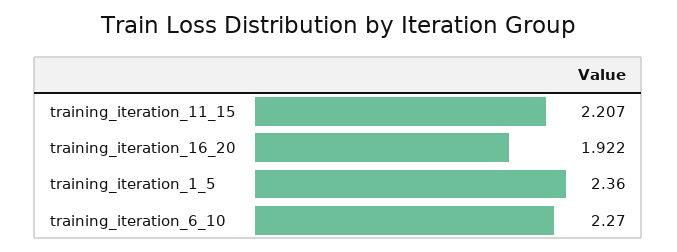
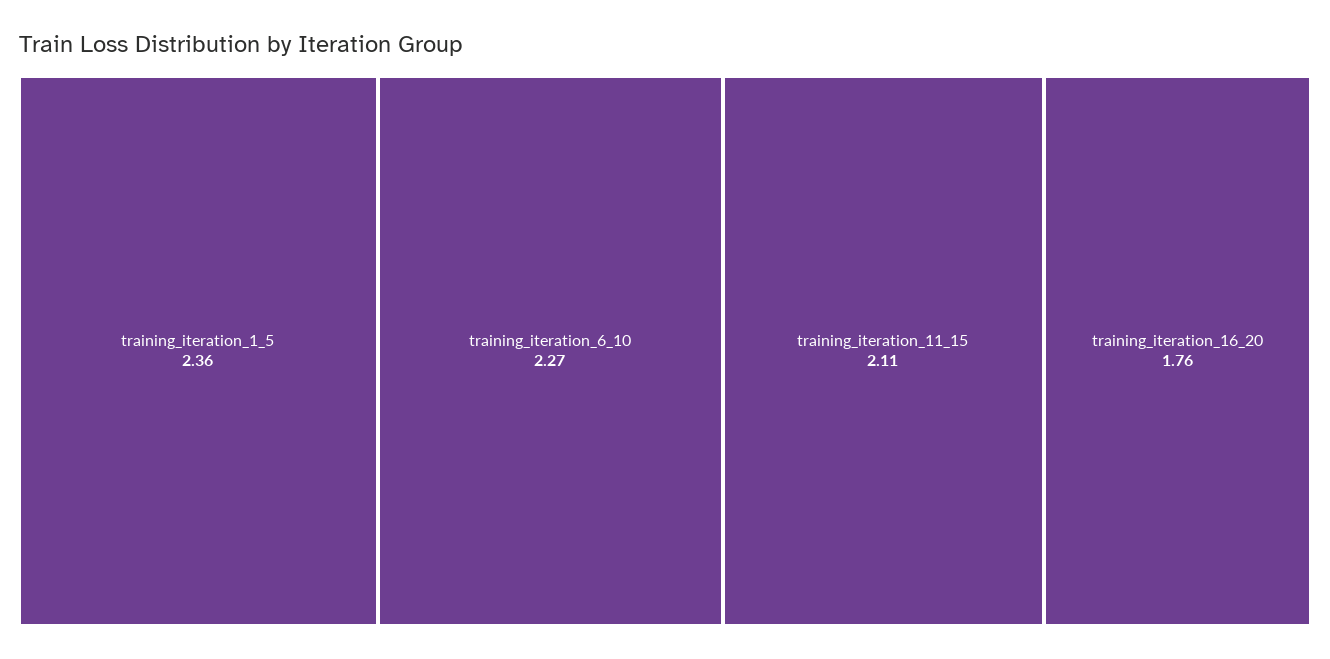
training_iteration_11_15: 2.207 -> 2.11
training_iteration_16_20: 1.922 -> 1.76

